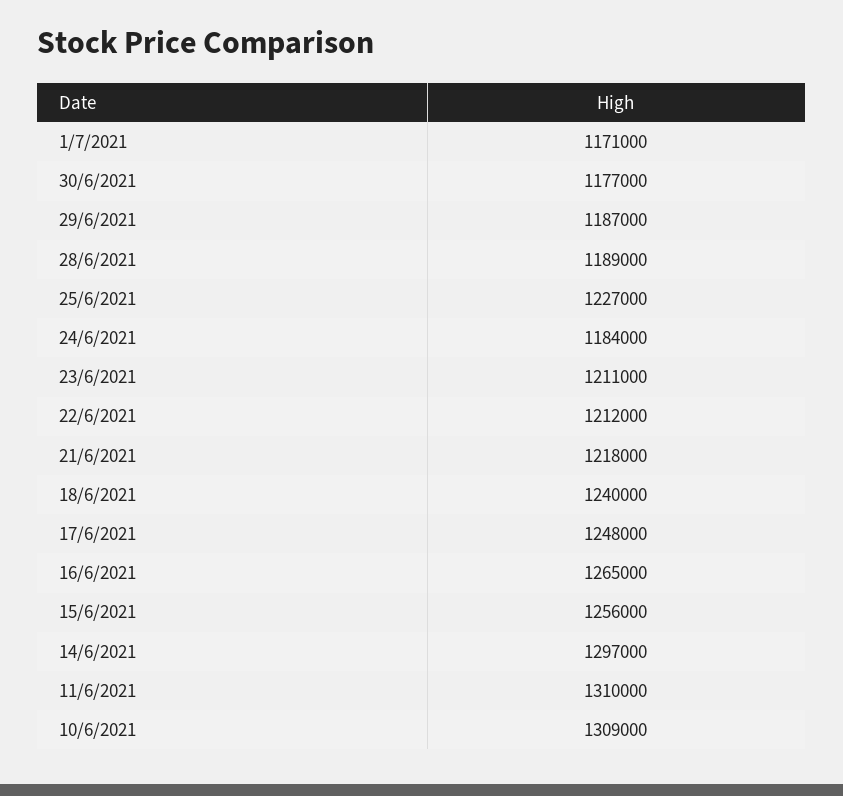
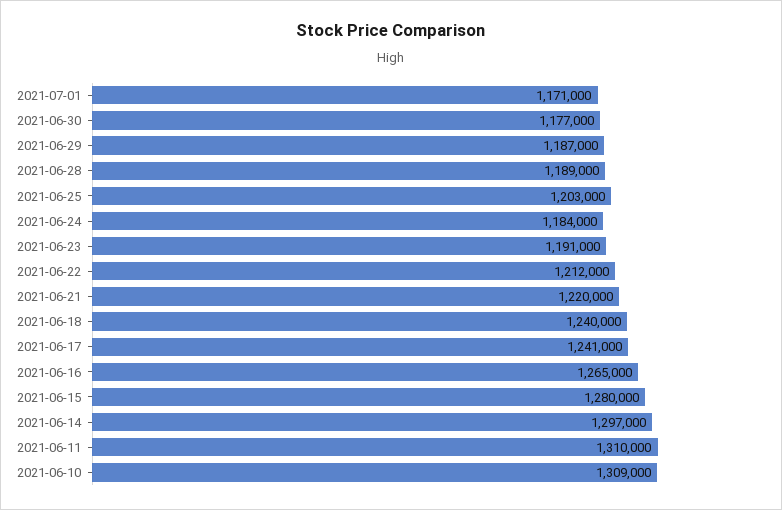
25/6/2021: 1227000 -> 1203000
23/6/2021: 1211000 -> 1191000
21/6/2021: 1218000 -> 1220000
17/6/2021: 1248000 -> 1241000
15/6/2021: 1256000 -> 1280000

